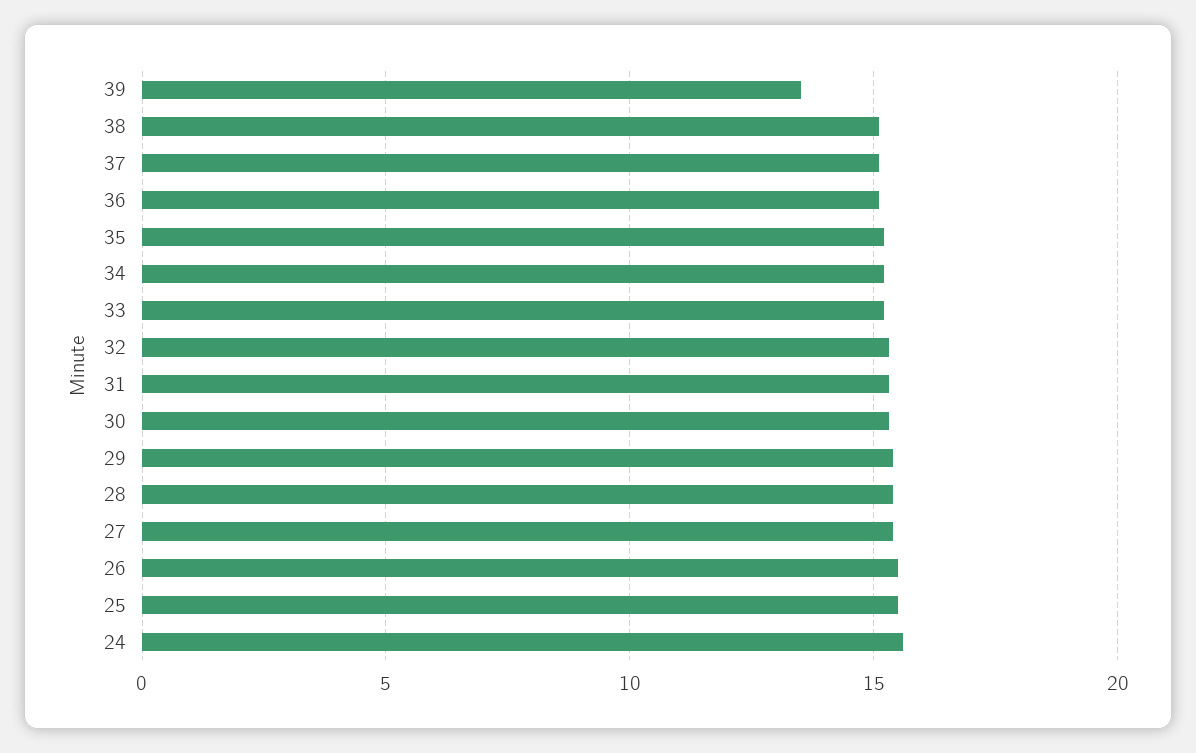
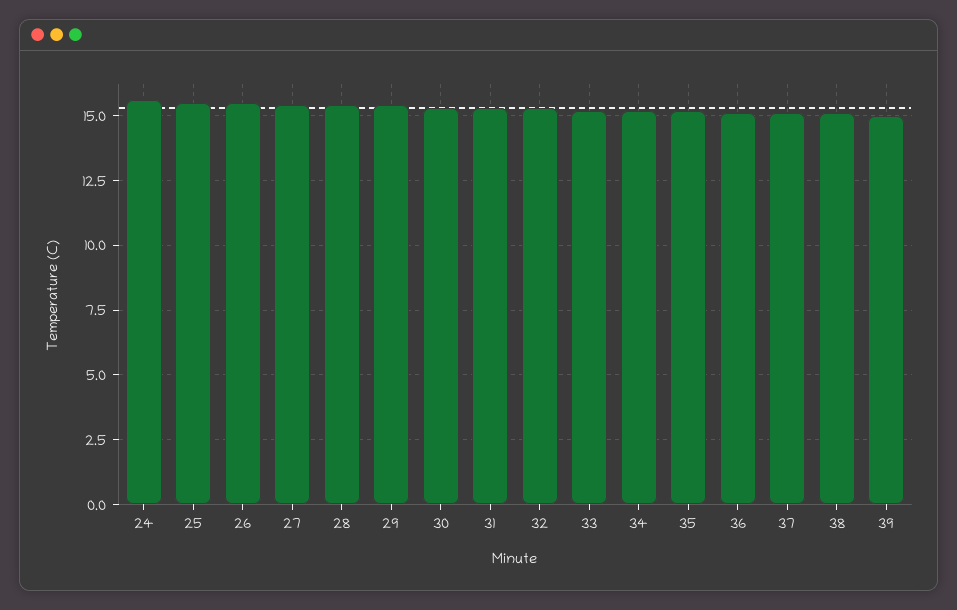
39: 13.5 -> 15

